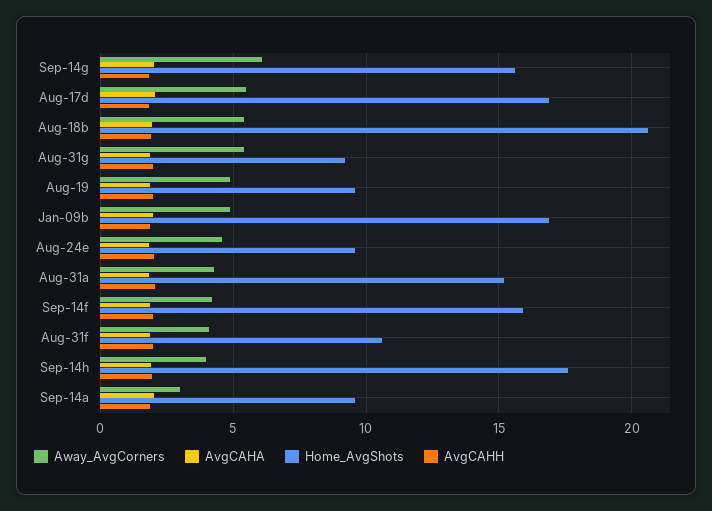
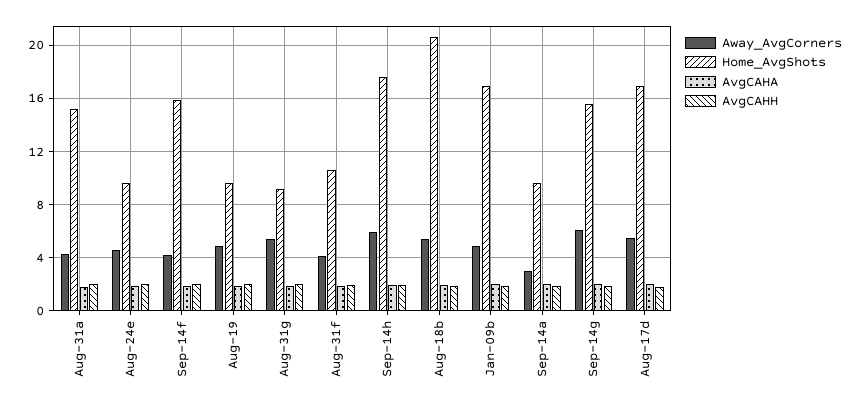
Away_AvgCorners, Sep-14h: 4 -> 6

